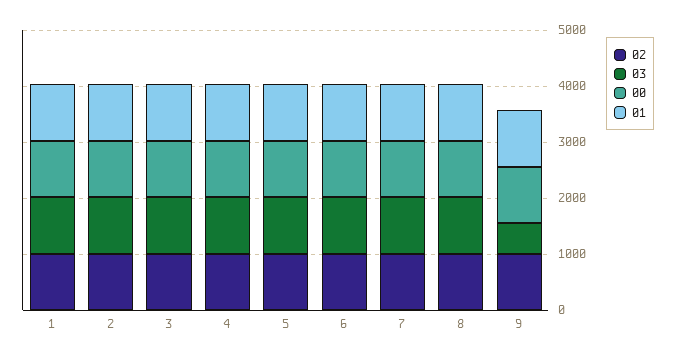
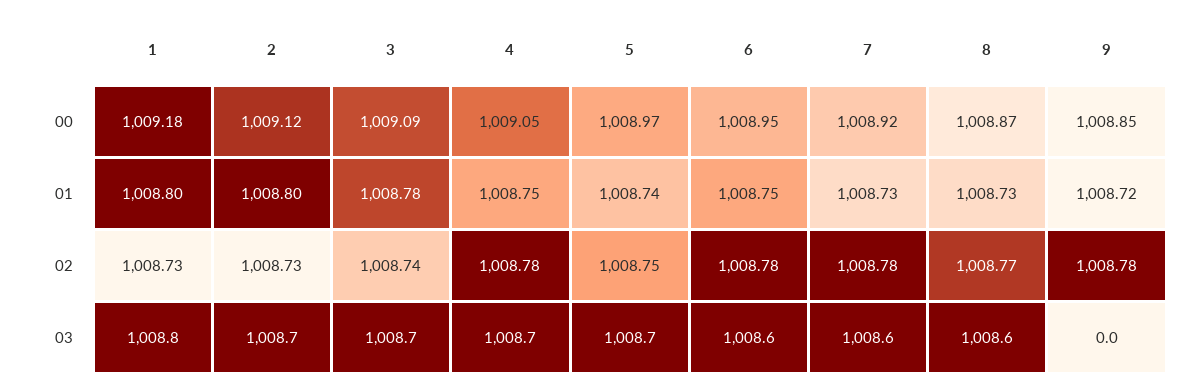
03, 9: 600 -> 0

